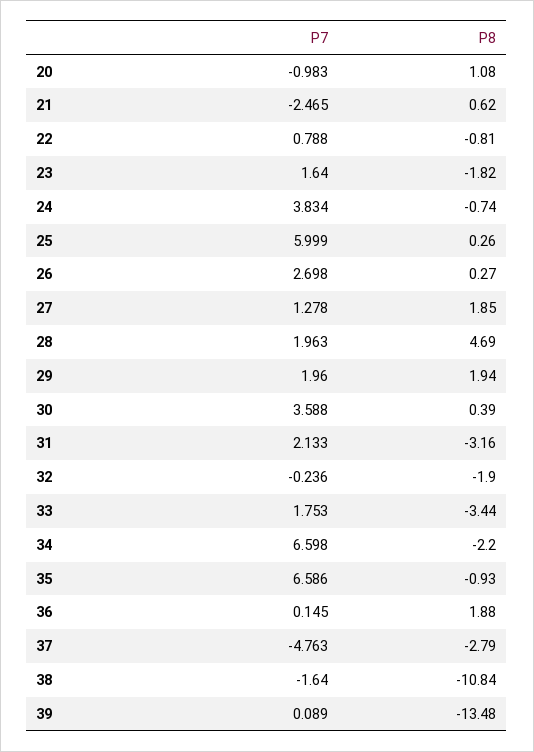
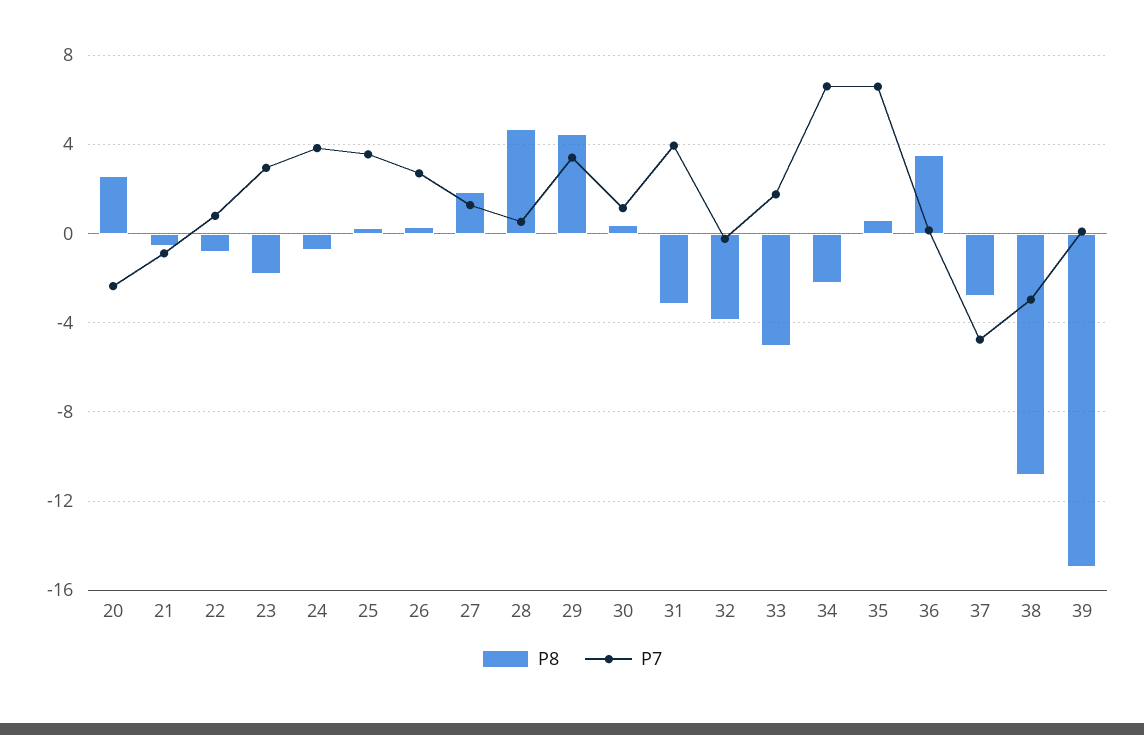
P7, 20: -0.983 -> -2.5
P8, 20: 1.08 -> 2.5
P7, 21: -2.465 -> -1
P8, 21: 0.62 -> -0.5
P7, 23: 1.64 -> 3
P7, 25: 5.999 -> 3.5
P7, 28: 1.963 -> 0.5
P7, 29: 1.96 -> 3.5
P8, 29: 1.94 -> 4.5
P7, 30: 3.588 -> 1
P7, 31: 2.133 -> 4
P8, 32: -1.9 -> -4
P8, 33: -3.44 -> -5
P8, 35: -0.93 -> 0.5
P8, 36: 1.88 -> 3.5
P7, 38: -1.64 -> -3
P8, 39: -13.48 -> -15

